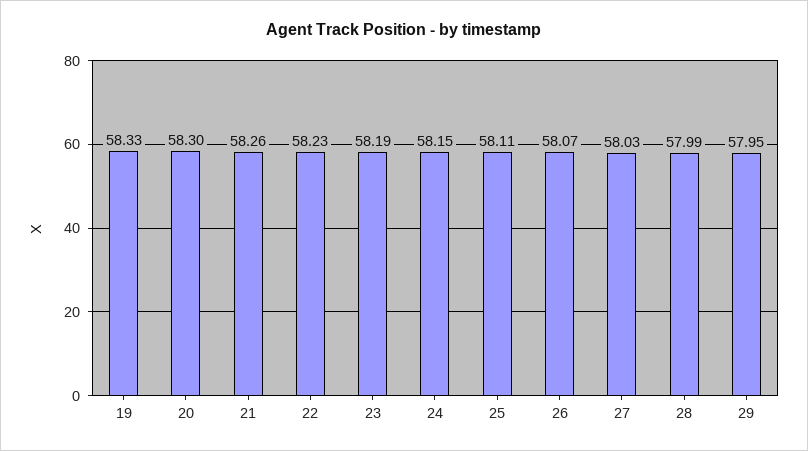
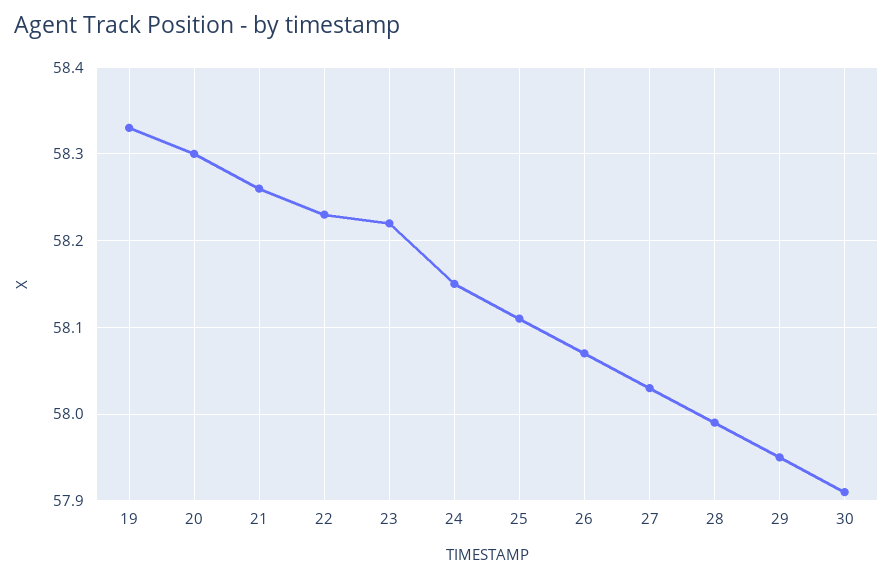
23: 58.19 -> 58.22
30: none -> 57.91

